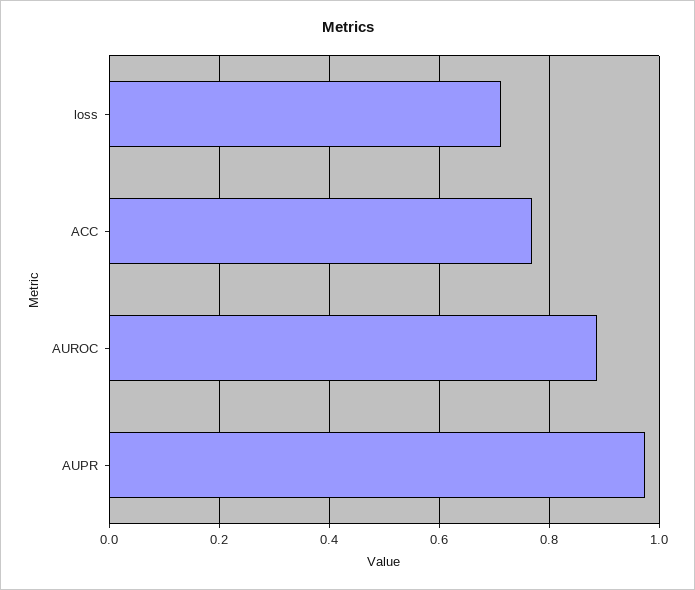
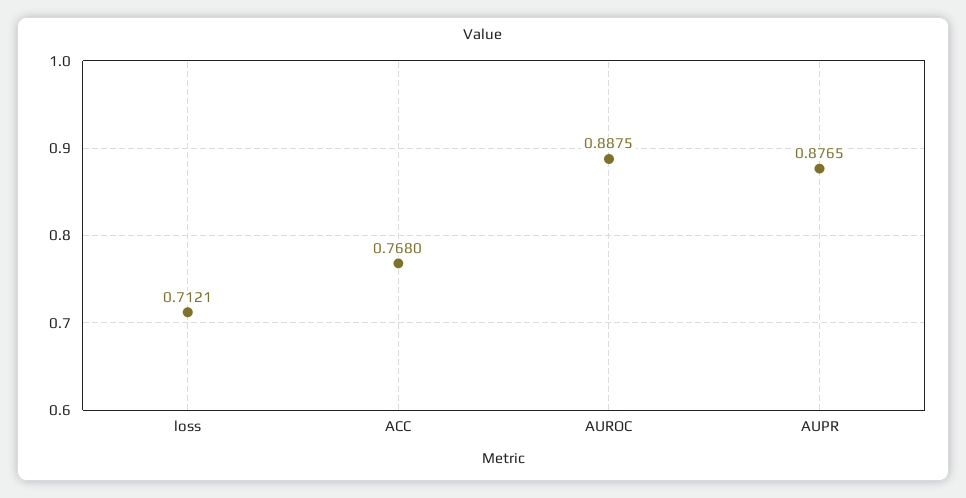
AUPR: 0.98 -> 0.8765

